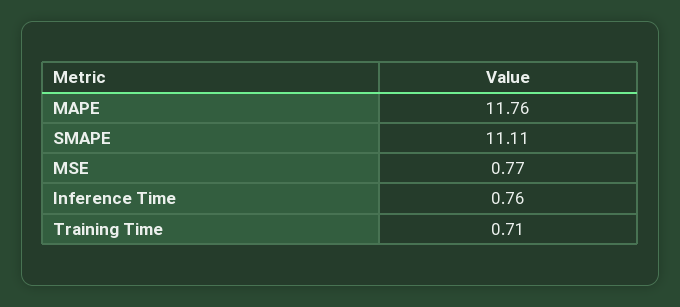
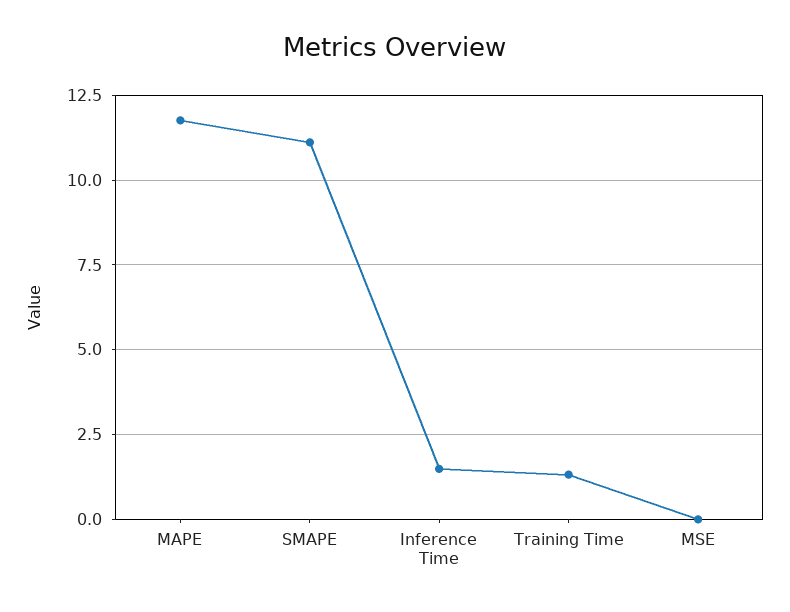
MSE: 0.77 -> 0
Inference Time: 0.76 -> 1.5
Training Time: 0.71 -> 1.25

